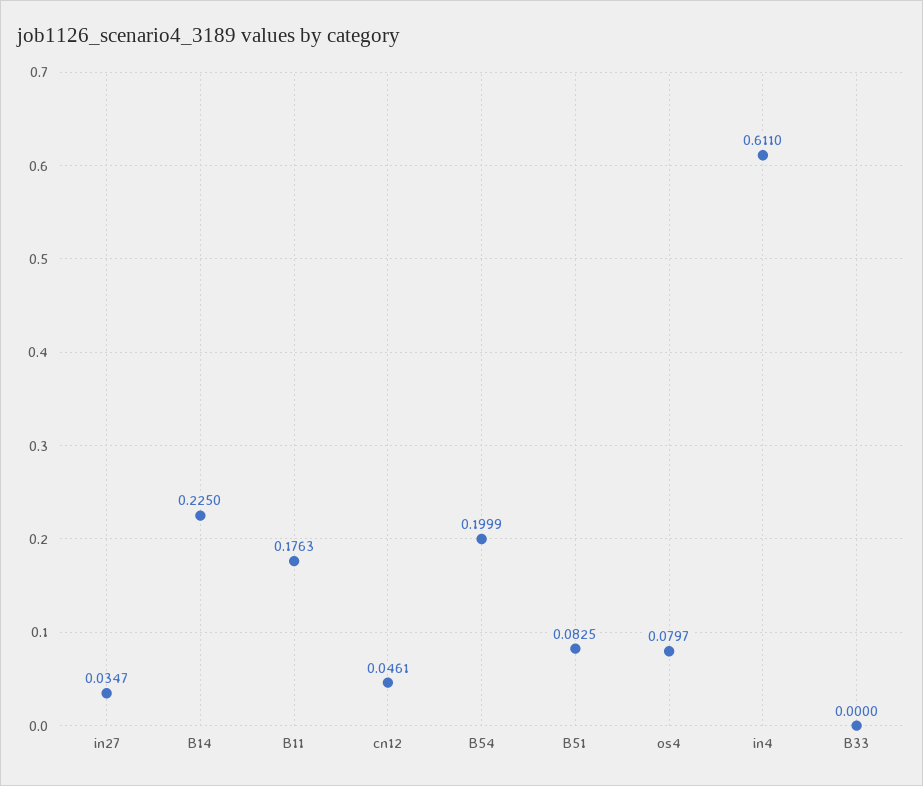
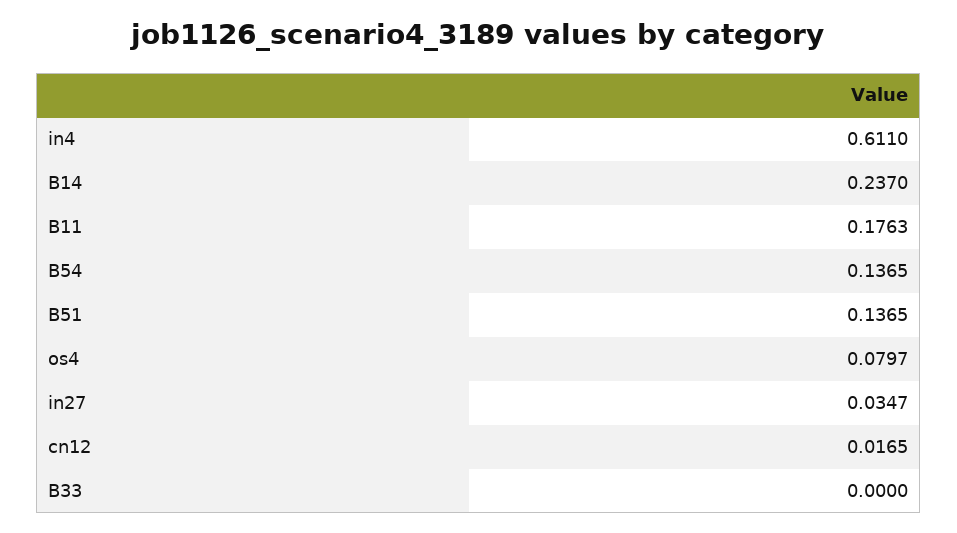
B14: 0.225 -> 0.237
cn12: 0.0461 -> 0.0165
B54: 0.1999 -> 0.1365
B51: 0.0825 -> 0.1365

